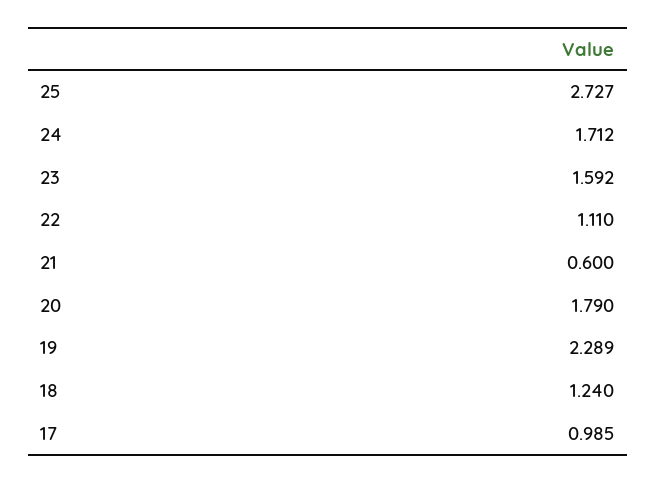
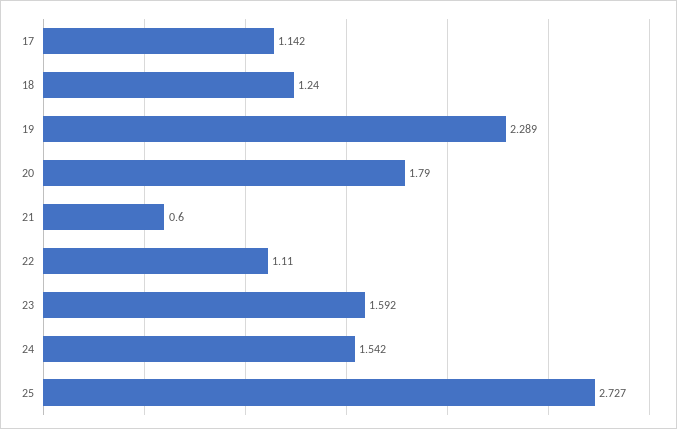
24: 1.712 -> 1.542
17: 0.985 -> 1.142

